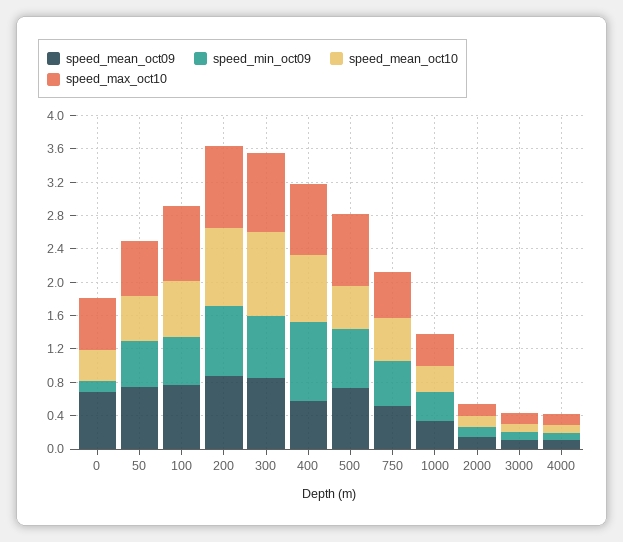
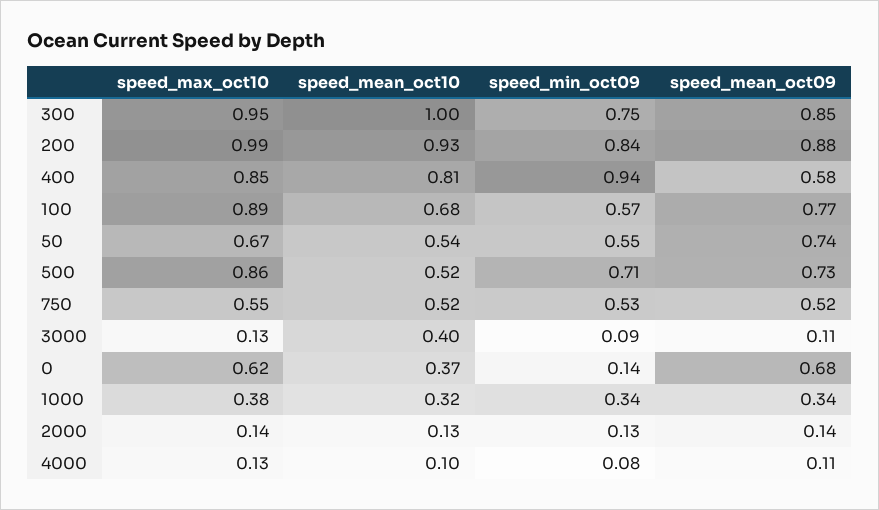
speed_mean_oct10, 3000: 0.1 -> 0.4

